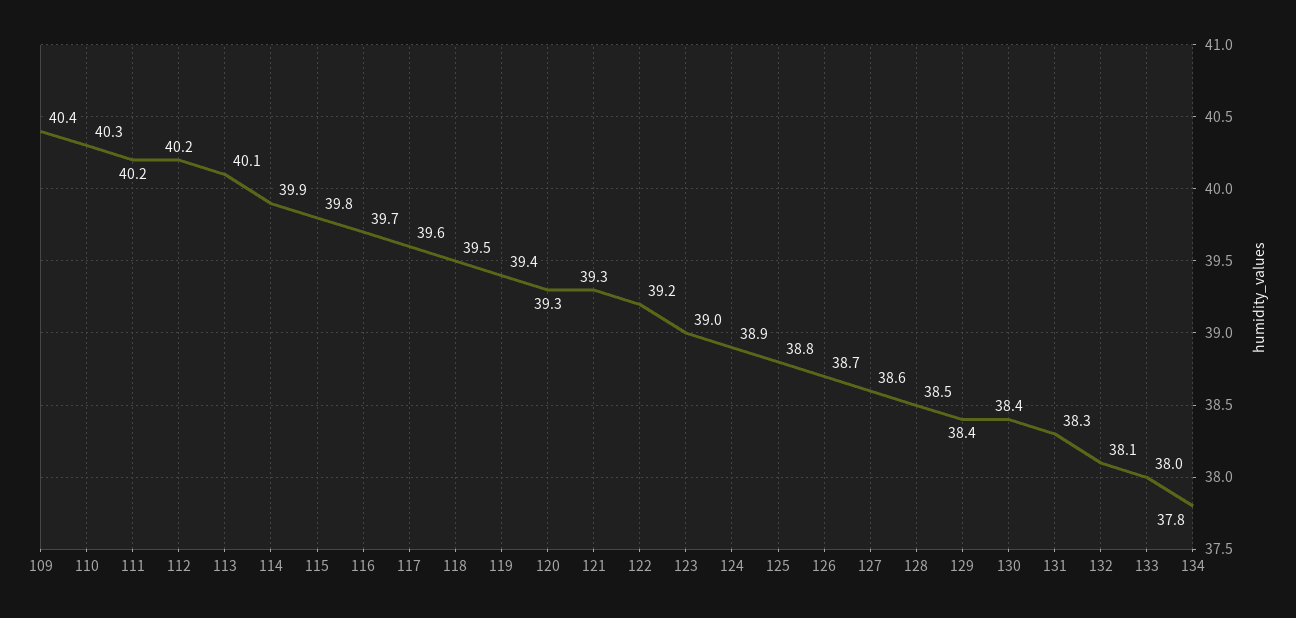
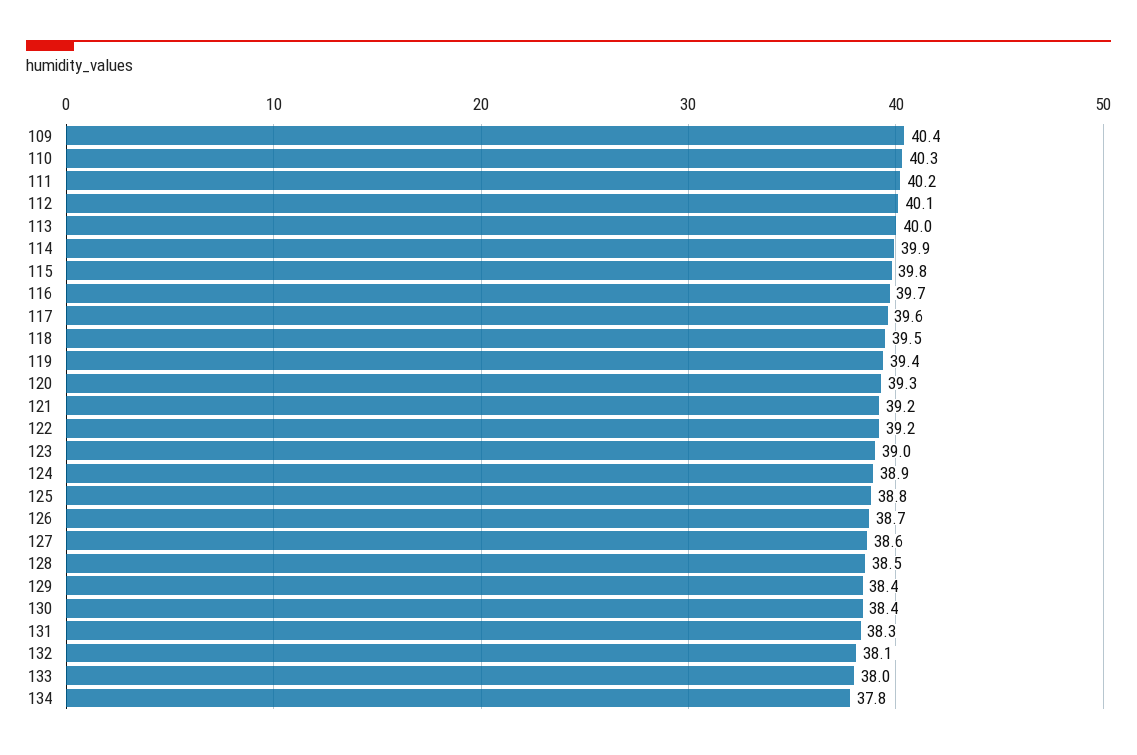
112: 40.2 -> 40.1
113: 40.1 -> 40
121: 39.3 -> 39.2

